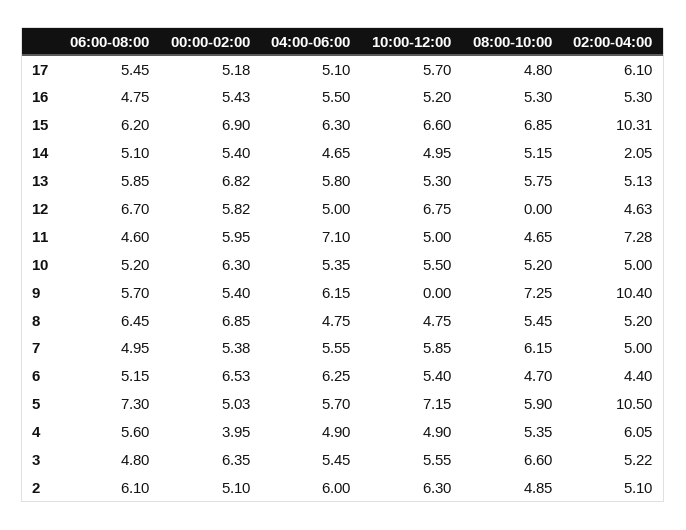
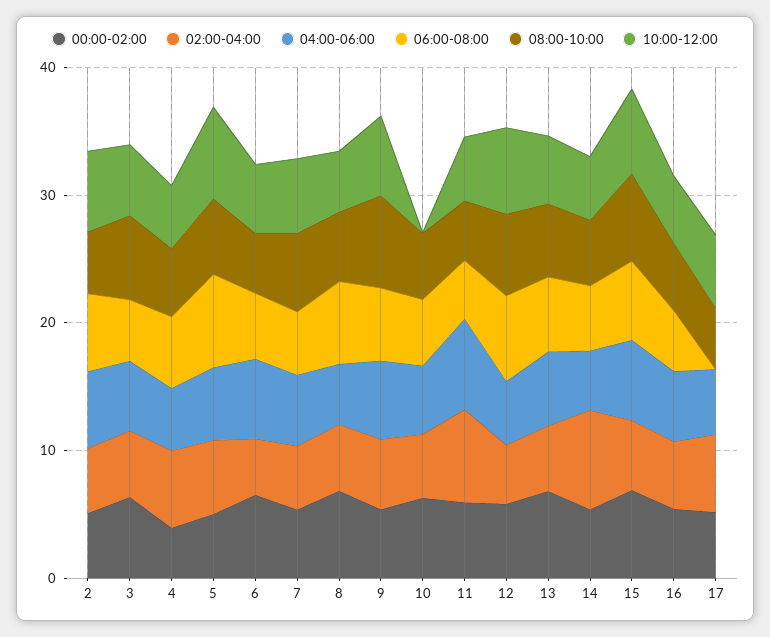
06:00-08:00, 17: 5.45 -> 0
02:00-04:00, 15: 10.31 -> 6
02:00-04:00, 14: 2.05 -> 8
08:00-10:00, 12: 0 -> 6
10:00-12:00, 10: 5.5 -> 0
10:00-12:00, 9: 0 -> 6
02:00-04:00, 9: 10.4 -> 6
02:00-04:00, 5: 10.5 -> 6

